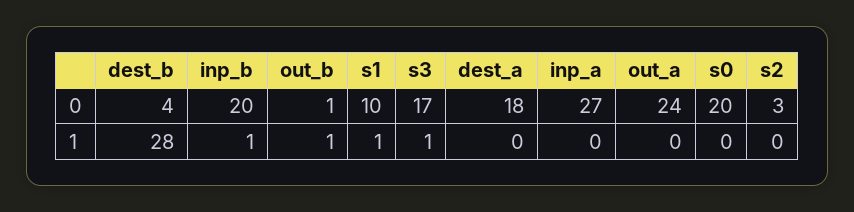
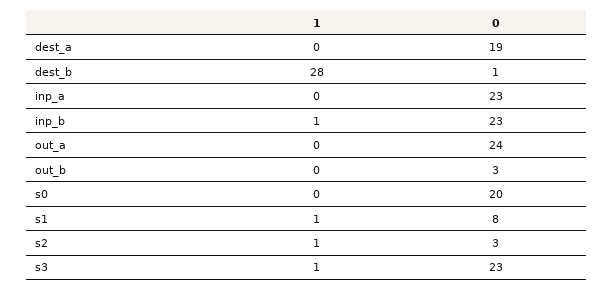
dest_b, 0: 4 -> 1
inp_b, 0: 20 -> 23
out_b, 0: 1 -> 3
s1, 0: 10 -> 8
s3, 0: 17 -> 23
dest_a, 0: 18 -> 19
inp_a, 0: 27 -> 23
out_b, 1: 1 -> 0
s2, 1: 0 -> 1

